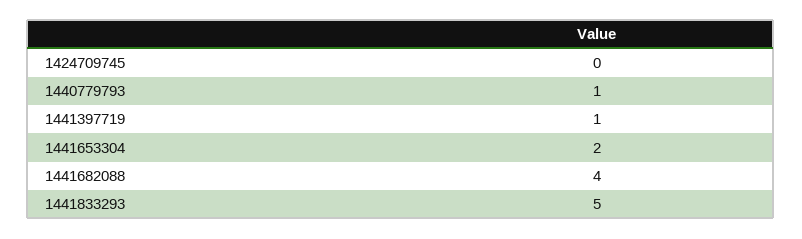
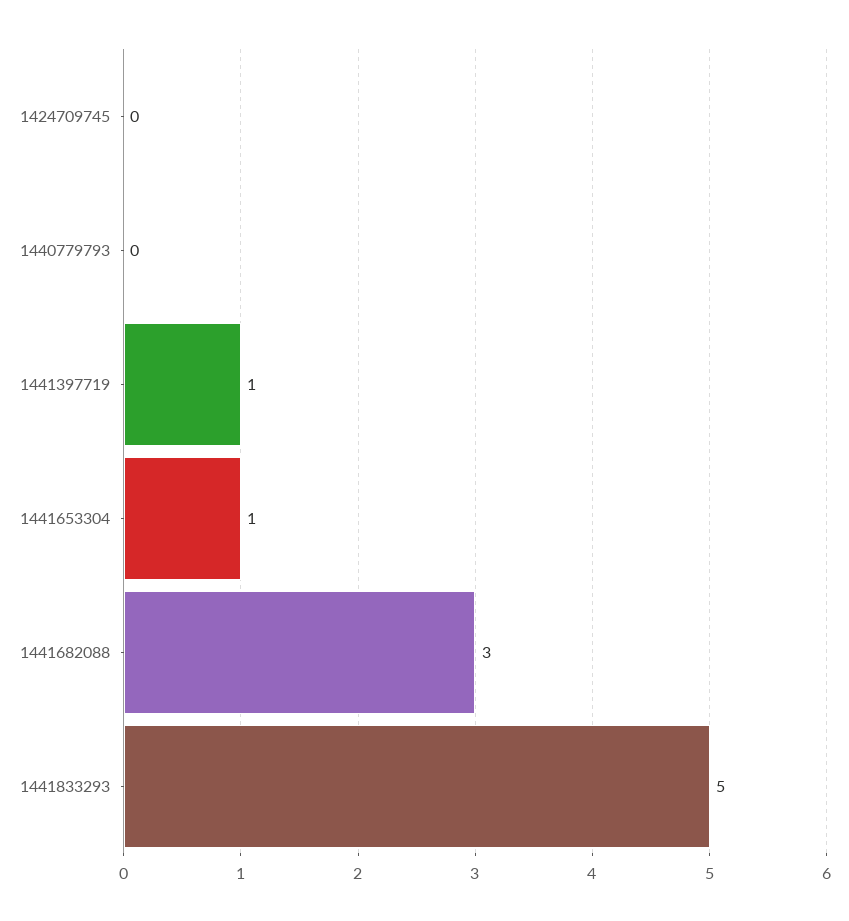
1440779793: 1 -> 0
1441653304: 2 -> 1
1441682088: 4 -> 3

